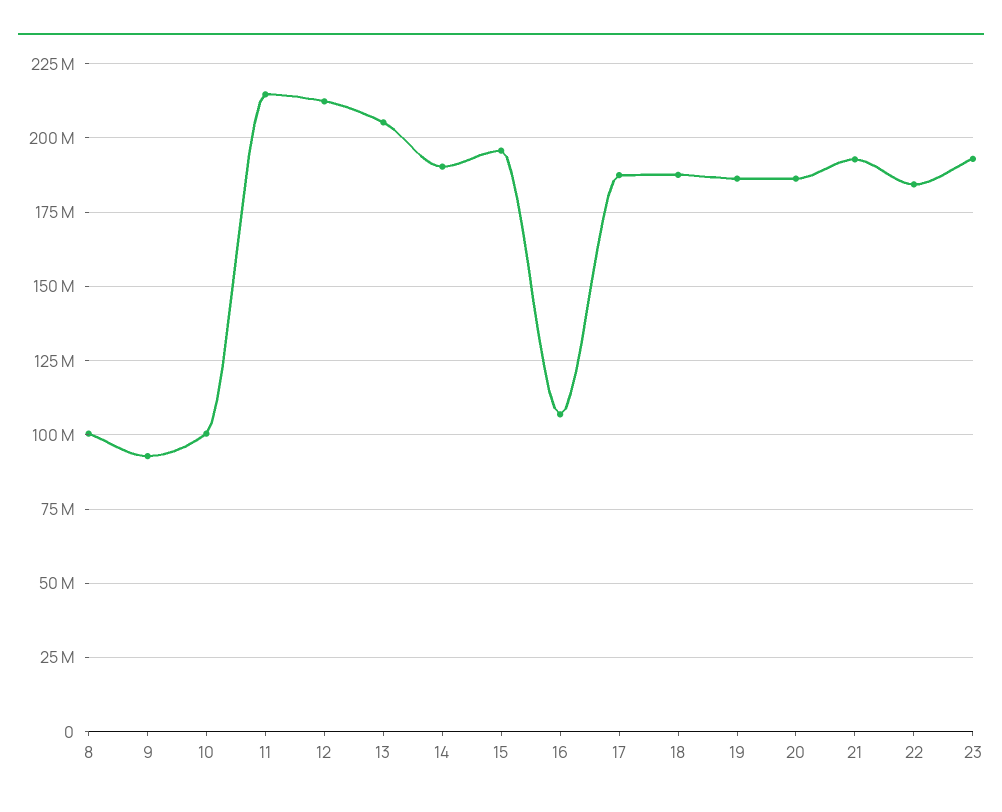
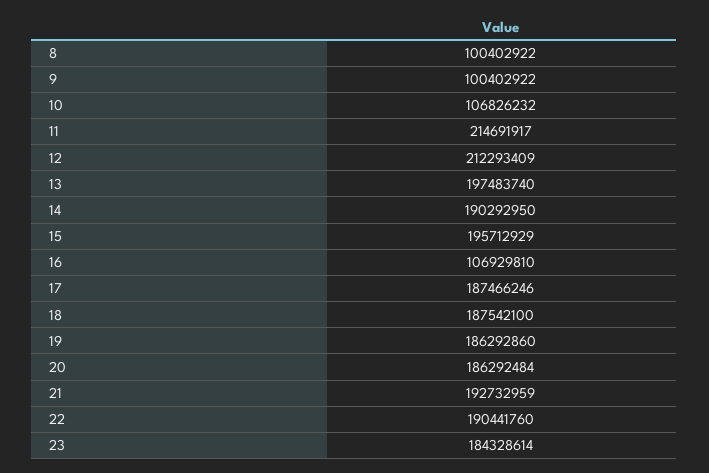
9: 92500000 -> 100402922
10: 100000000 -> 106826232
13: 205000000 -> 197483740
22: 185000000 -> 190441760
23: 192500000 -> 184328614

